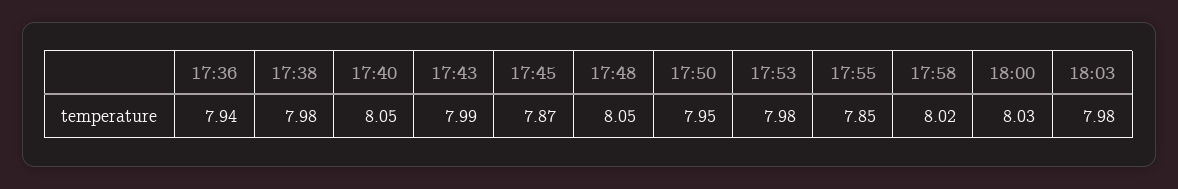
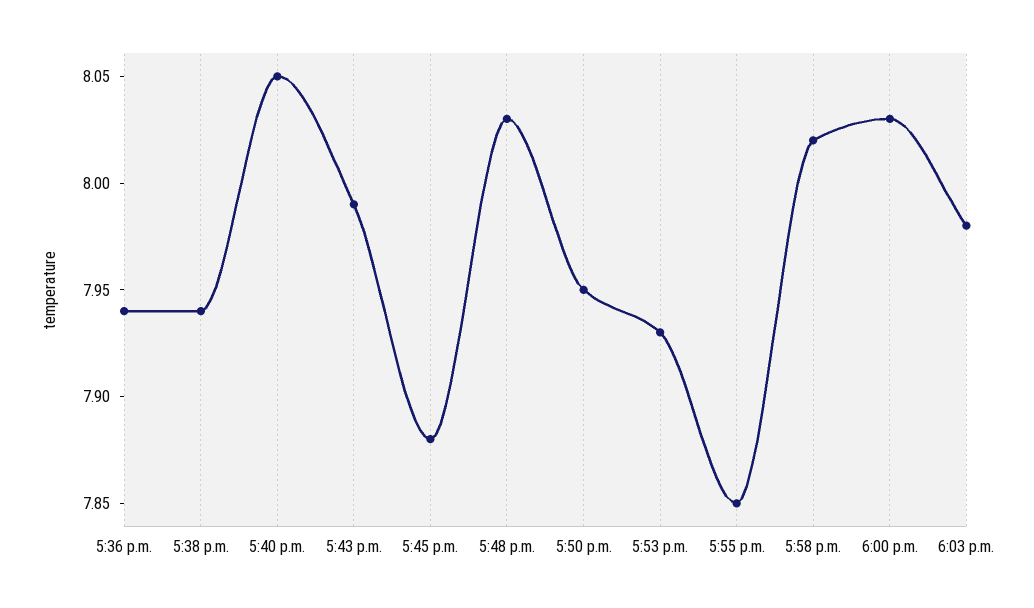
17:38: 7.98 -> 7.94
17:45: 7.87 -> 7.88
17:48: 8.05 -> 8.03
17:53: 7.98 -> 7.93

